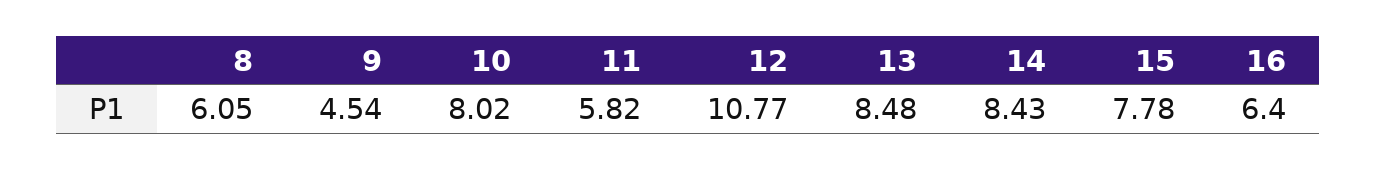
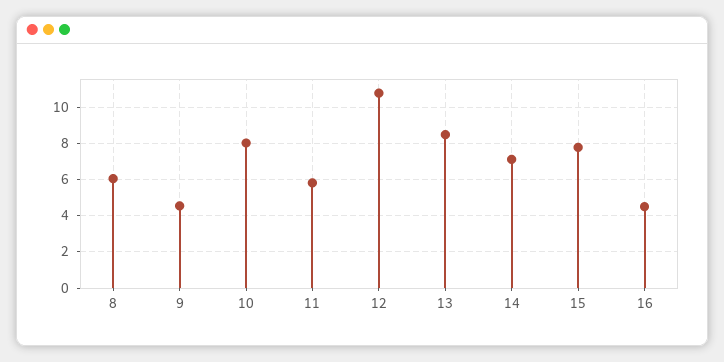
14: 8.43 -> 7
16: 6.4 -> 4.5

